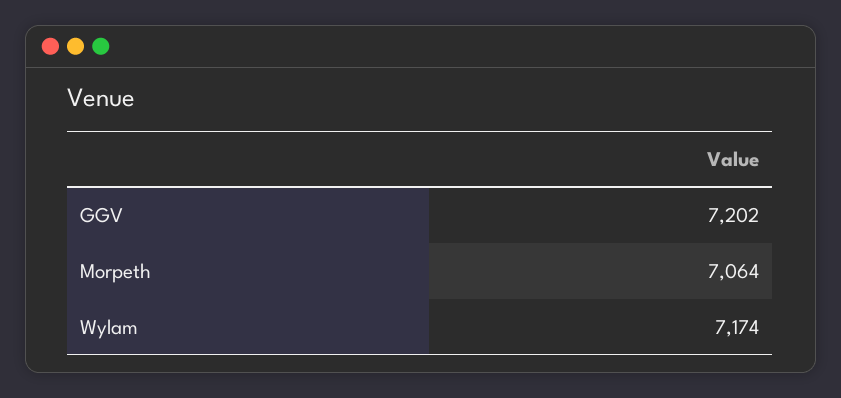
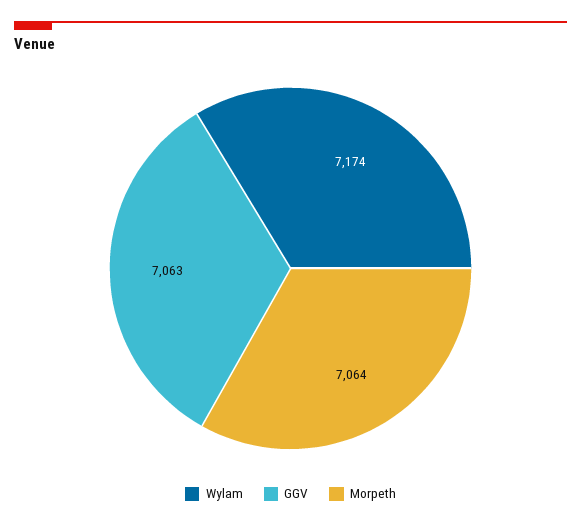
GGV: 7202 -> 7063

